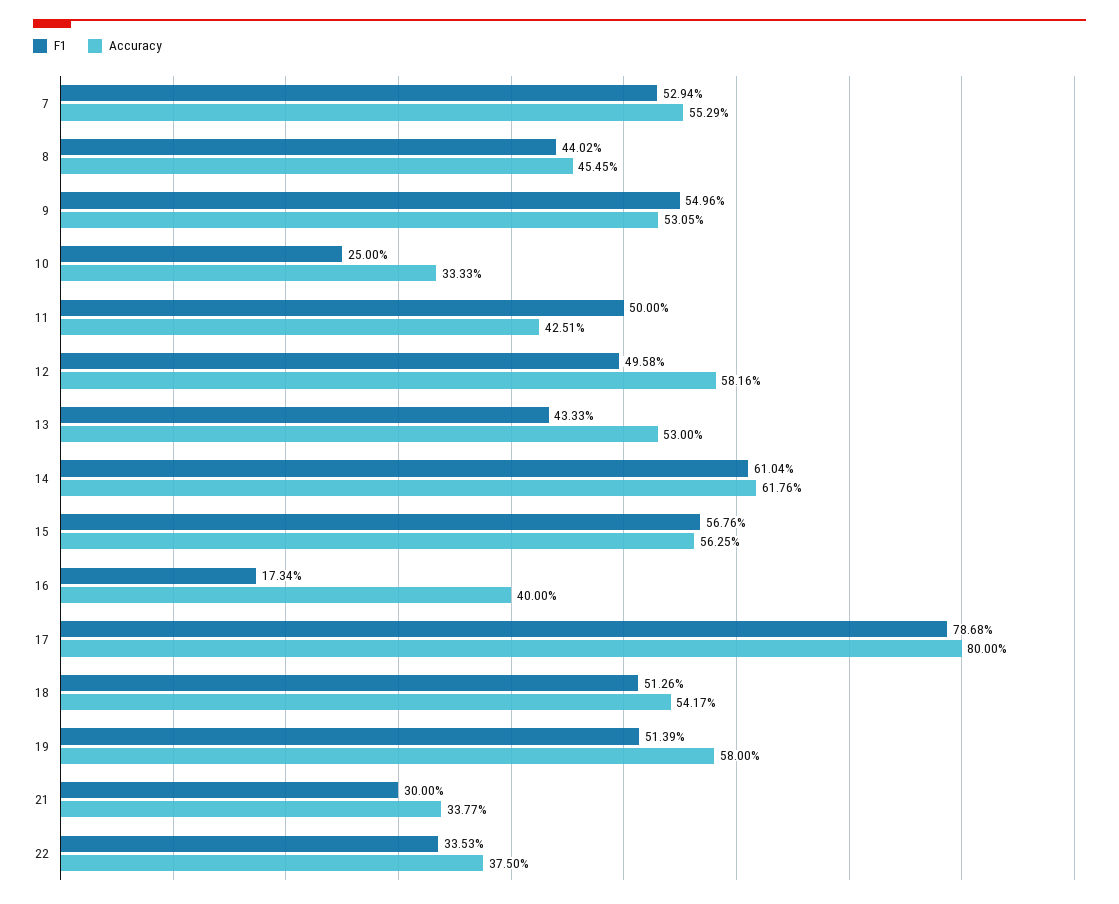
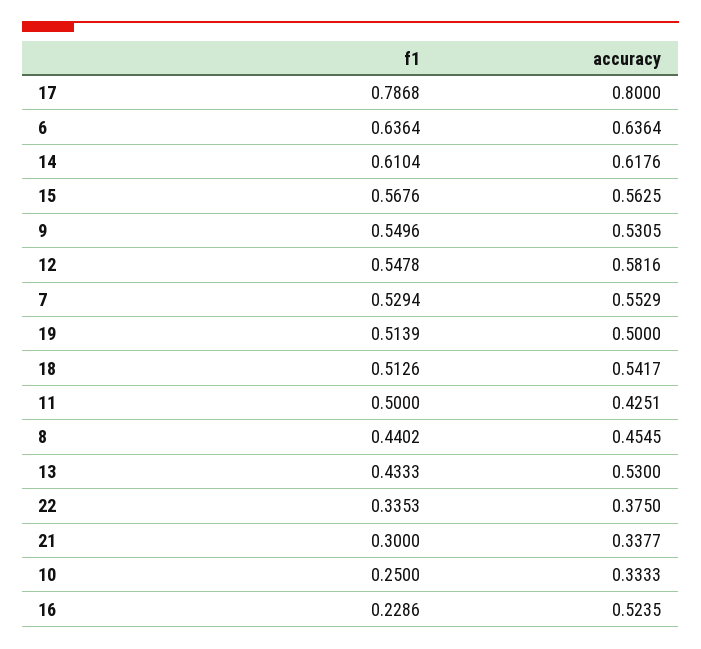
F1, 12: 0.4958 -> 0.5478
F1, 16: 0.1734 -> 0.2286
Accuracy, 16: 0.4 -> 0.5235
Accuracy, 19: 0.58 -> 0.5
F1, 6: none -> 0.6364
Accuracy, 6: none -> 0.6364

